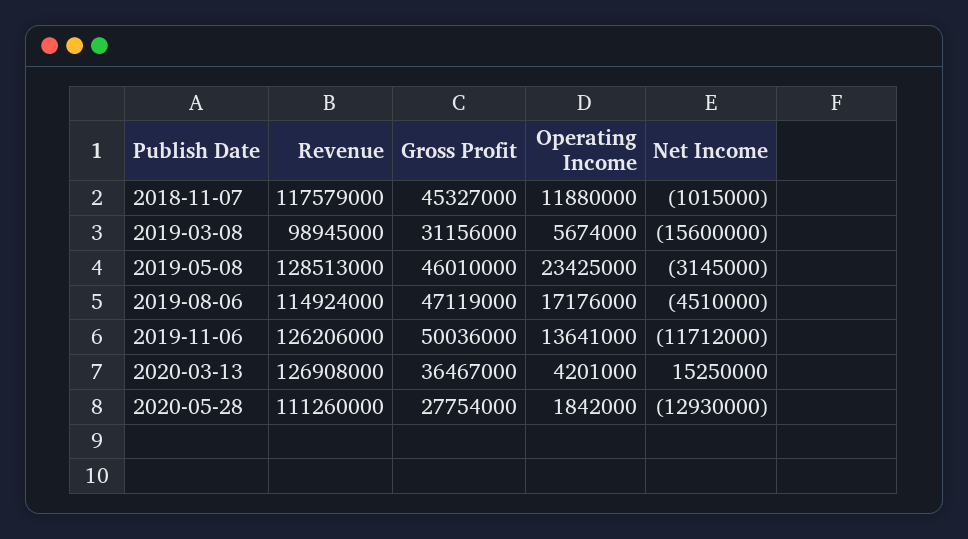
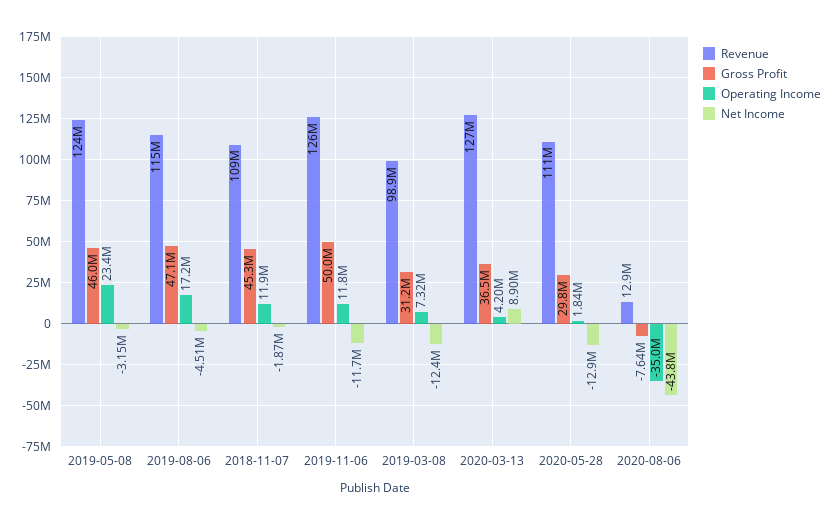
Revenue, 2018-11-07: 117579000 -> 109000000
Net Income, 2018-11-07: -1015000 -> -1870000
Operating Income, 2019-03-08: 5674000 -> 7320000
Net Income, 2019-03-08: -15600000 -> -12400000
Revenue, 2019-05-08: 128513000 -> 124000000
Operating Income, 2019-11-06: 13641000 -> 11800000
Net Income, 2020-03-13: 15250000 -> 8900000
Gross Profit, 2020-05-28: 27754000 -> 29800000
Revenue, 2020-08-06: none -> 12900000
Gross Profit, 2020-08-06: none -> -7640000
Operating Income, 2020-08-06: none -> -35000000
Net Income, 2020-08-06: none -> -43800000

